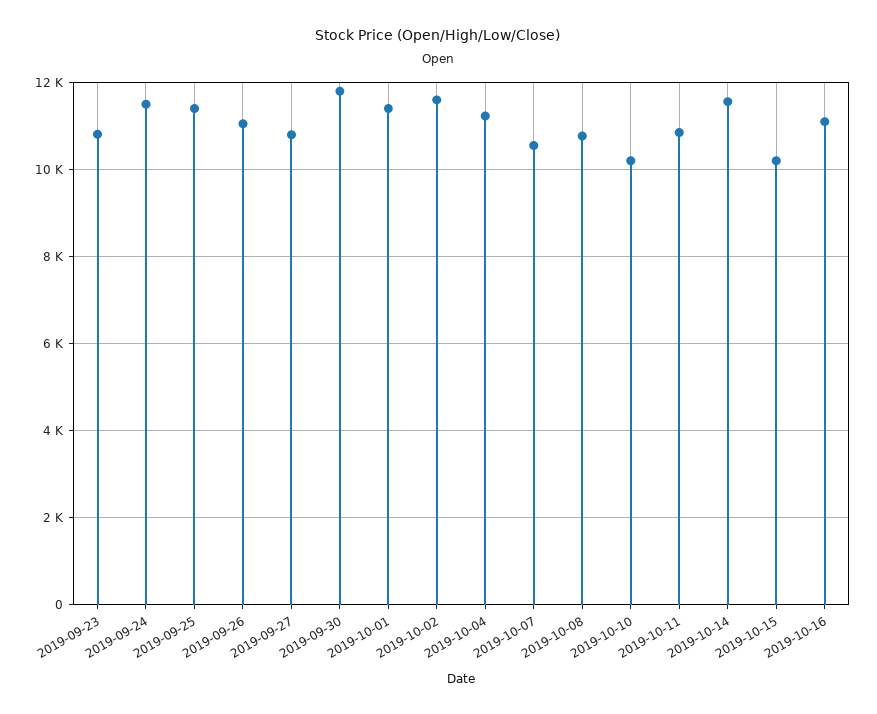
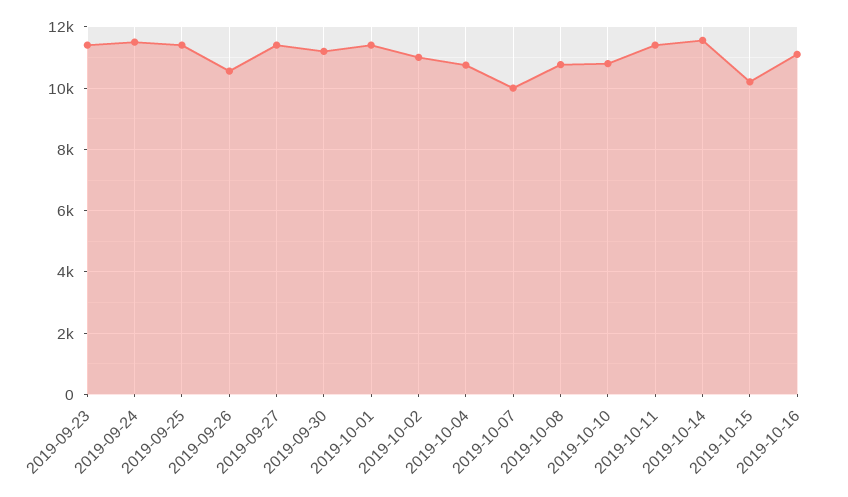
2019-09-23: 10800 -> 11400
2019-09-26: 11000 -> 10600
2019-09-27: 10800 -> 11400
2019-09-30: 11800 -> 11200
2019-10-02: 11600 -> 11000
2019-10-04: 11200 -> 10800
2019-10-07: 10600 -> 10000
2019-10-10: 10200 -> 10800
2019-10-11: 10800 -> 11400

